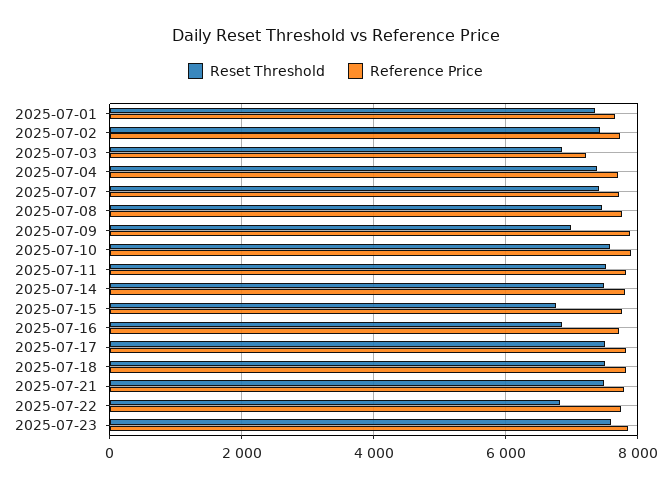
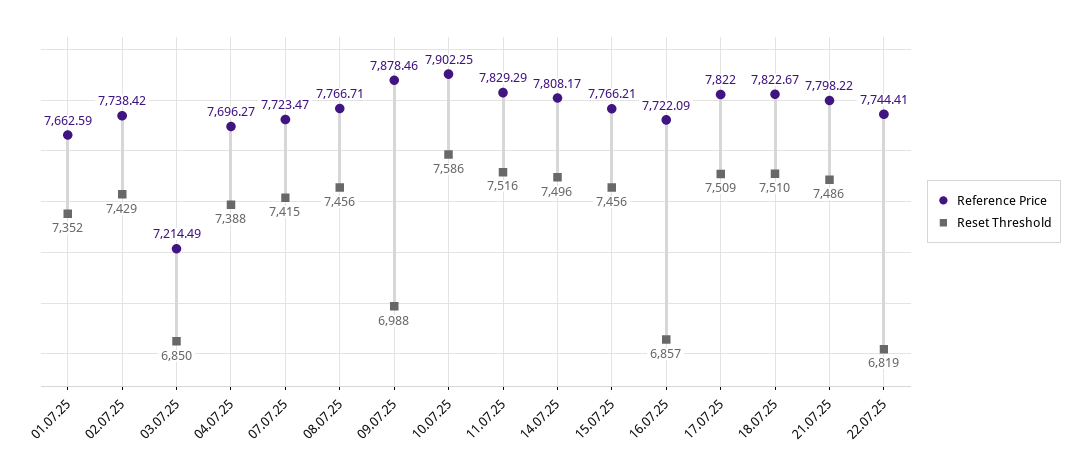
Reset Threshold, 2025-07-15: 6800 -> 7456
Reset Threshold, 2025-07-23: 7600 -> none
Reference Price, 2025-07-23: 7800 -> none

